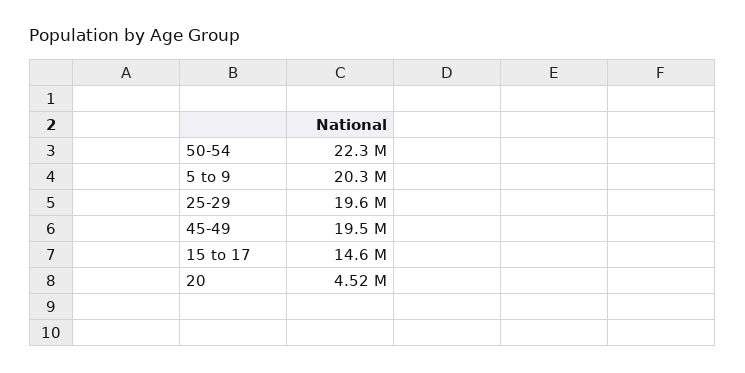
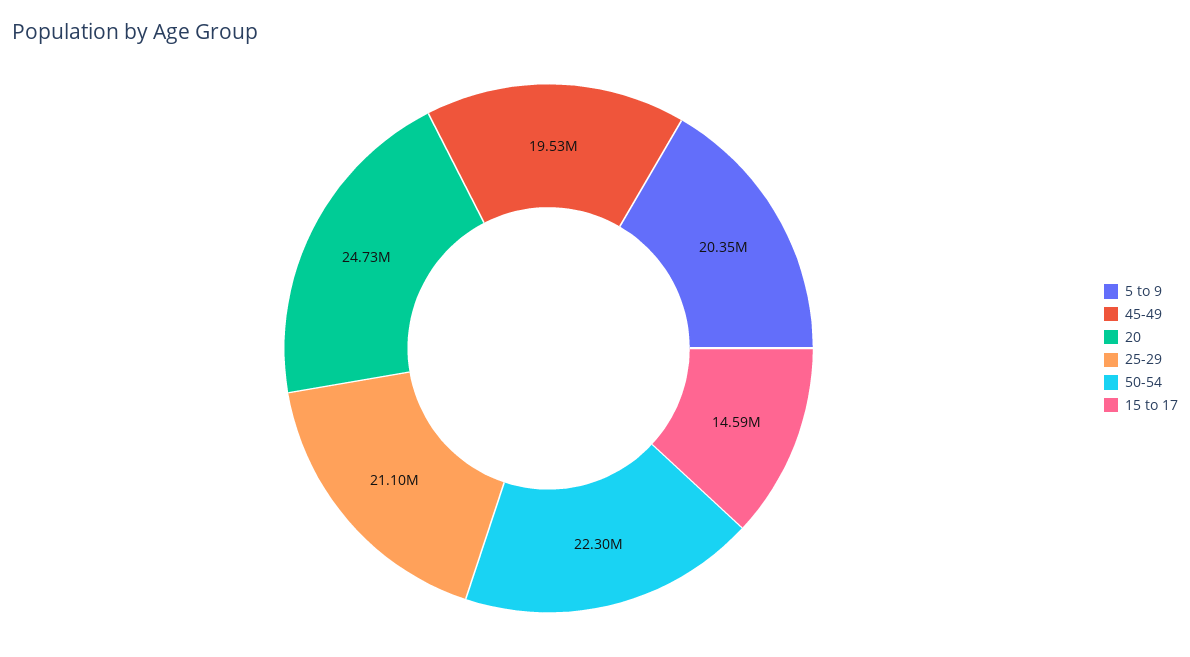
25-29: 19600000 -> 21100000
20: 4520000 -> 24730000

